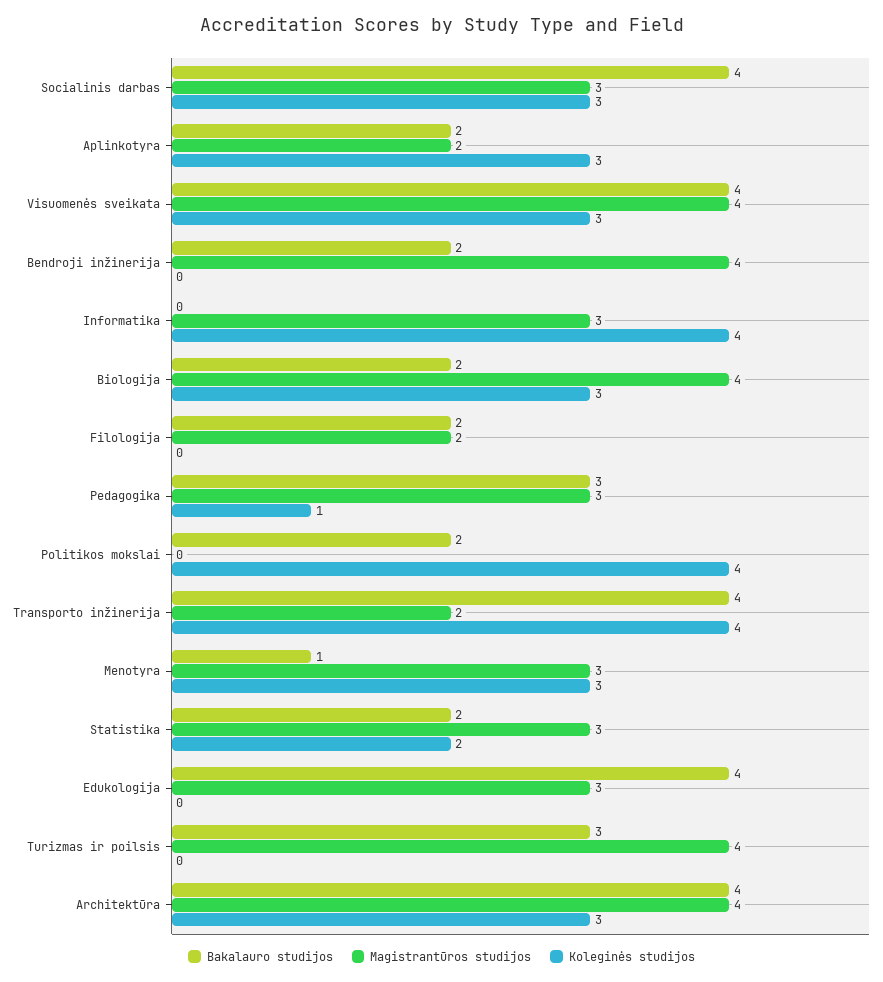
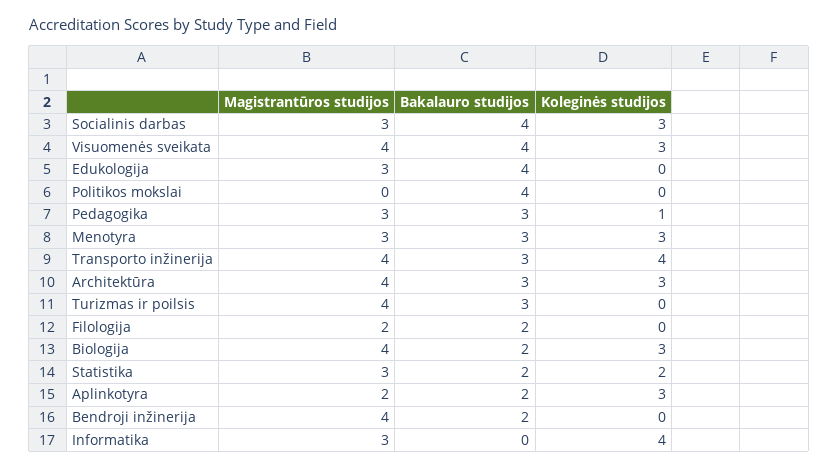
Bakalauro studijos, Politikos mokslai: 2 -> 4
Koleginės studijos, Politikos mokslai: 4 -> 0
Bakalauro studijos, Transporto inžinerija: 4 -> 3
Magistrantūros studijos, Transporto inžinerija: 2 -> 4
Bakalauro studijos, Menotyra: 1 -> 3
Bakalauro studijos, Architektūra: 4 -> 3

